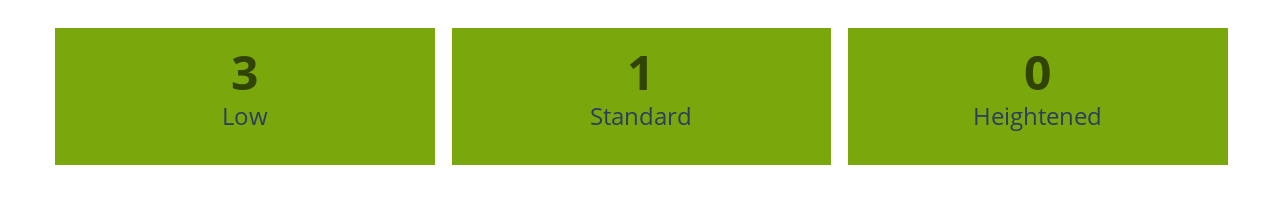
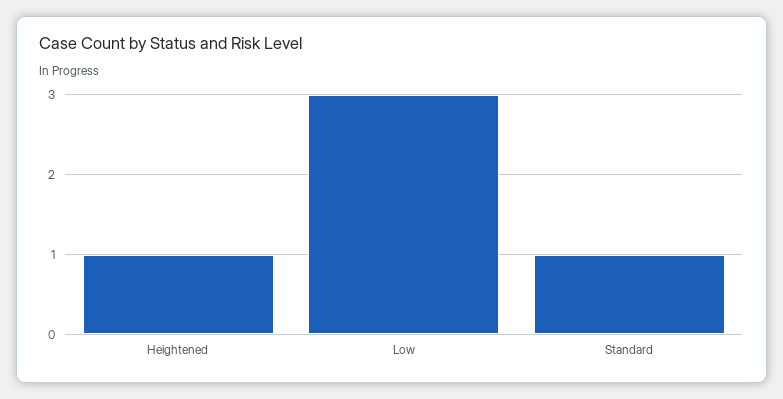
Heightened: 0 -> 1

